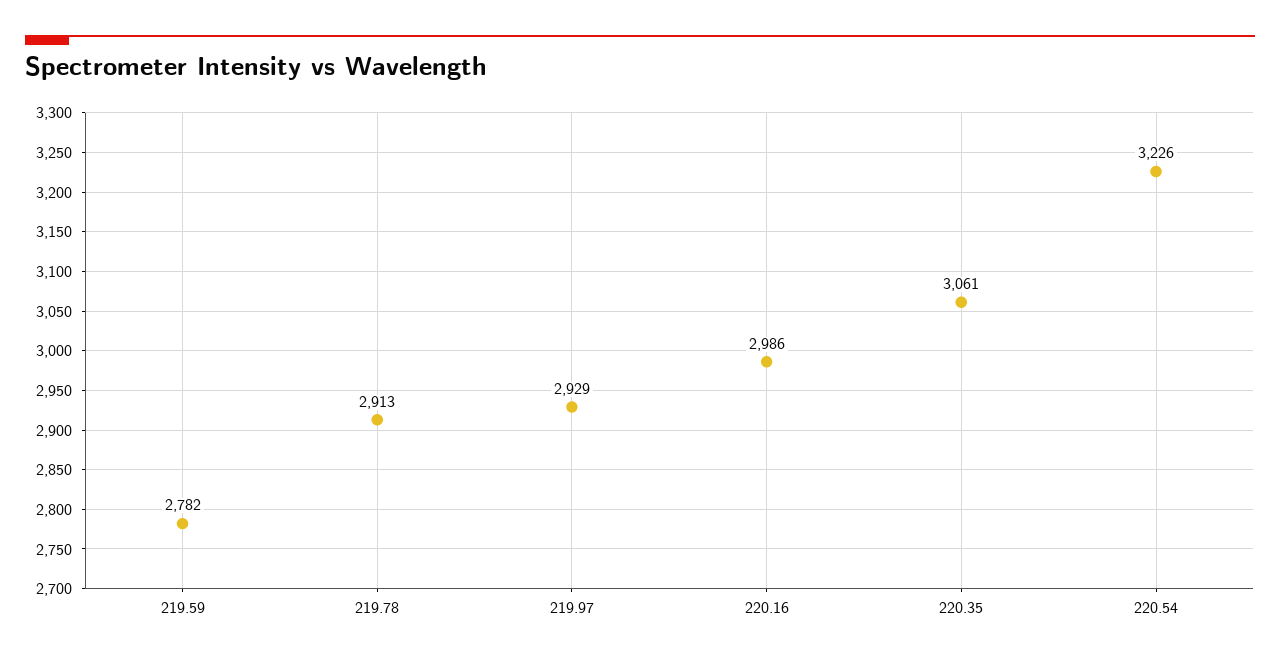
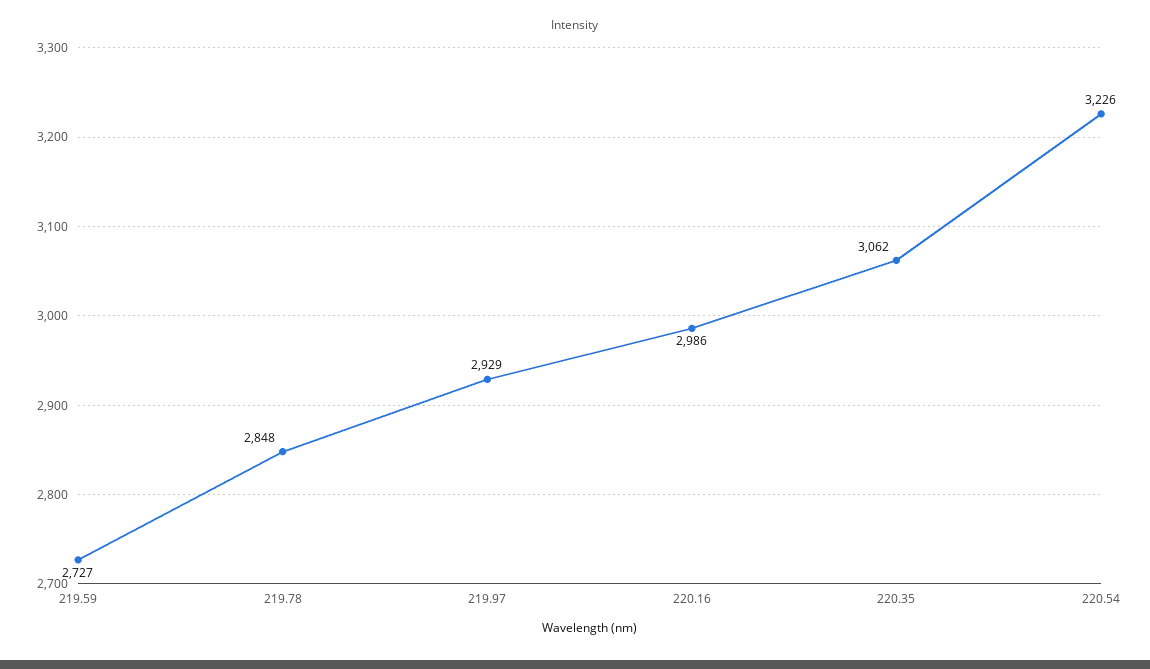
219.59: 2782 -> 2727
219.78: 2913 -> 2848
220.35: 3061 -> 3062

